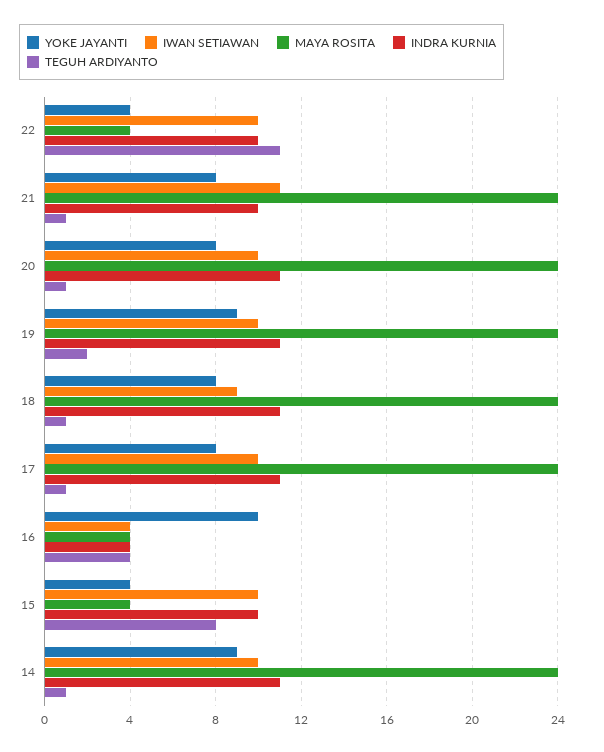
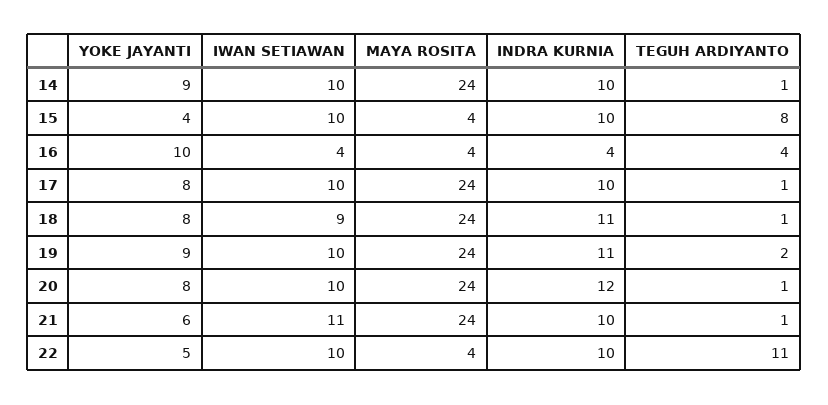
YOKE JAYANTI, 22: 4 -> 5
YOKE JAYANTI, 21: 8 -> 6
INDRA KURNIA, 20: 11 -> 12
INDRA KURNIA, 17: 11 -> 10
INDRA KURNIA, 14: 11 -> 10

